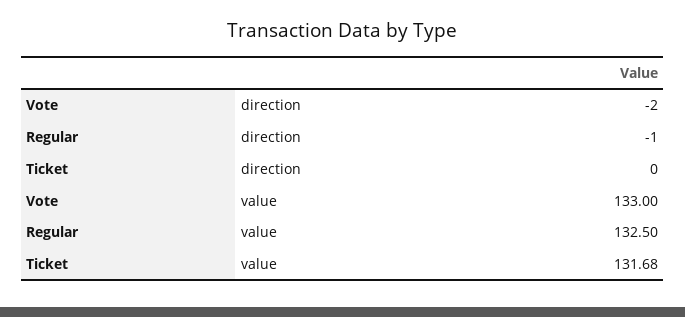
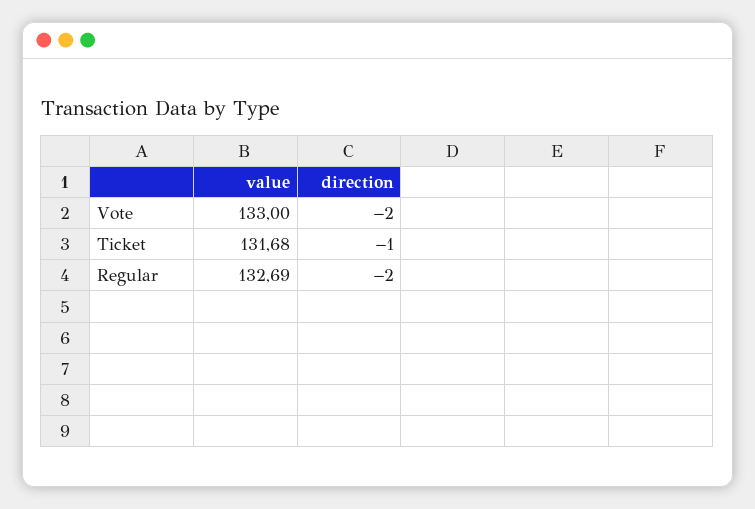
Regular, direction: -1 -> -2
Ticket, direction: 0 -> -1
Regular, value: 132.5 -> 132.69

